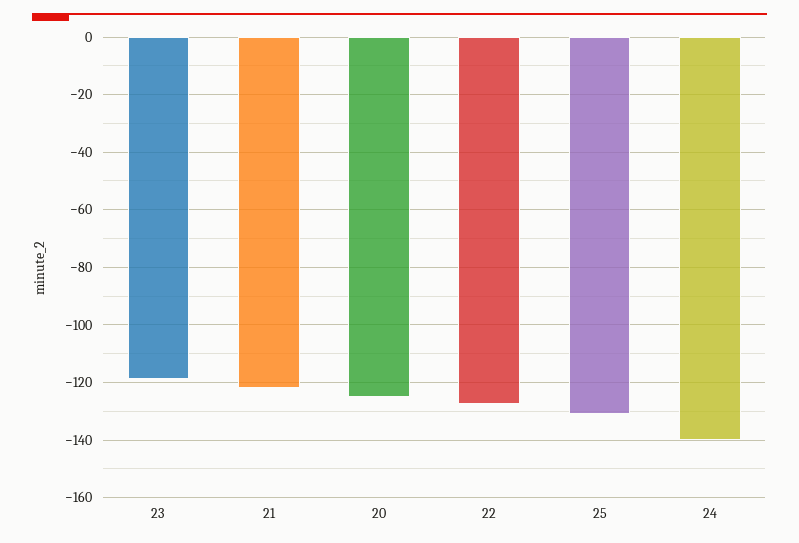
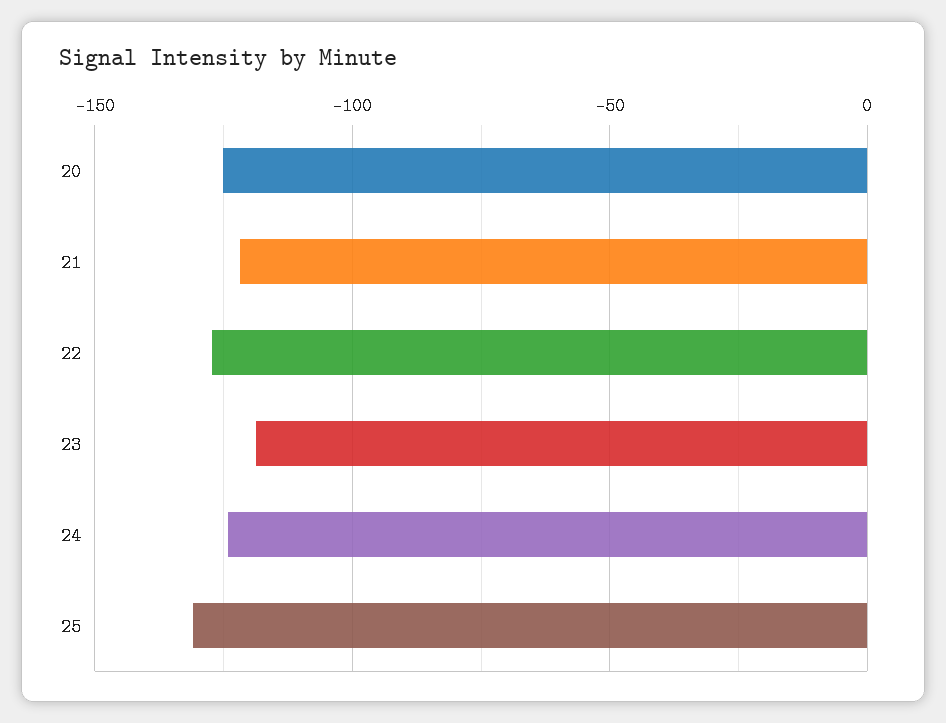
24: -140 -> -125

